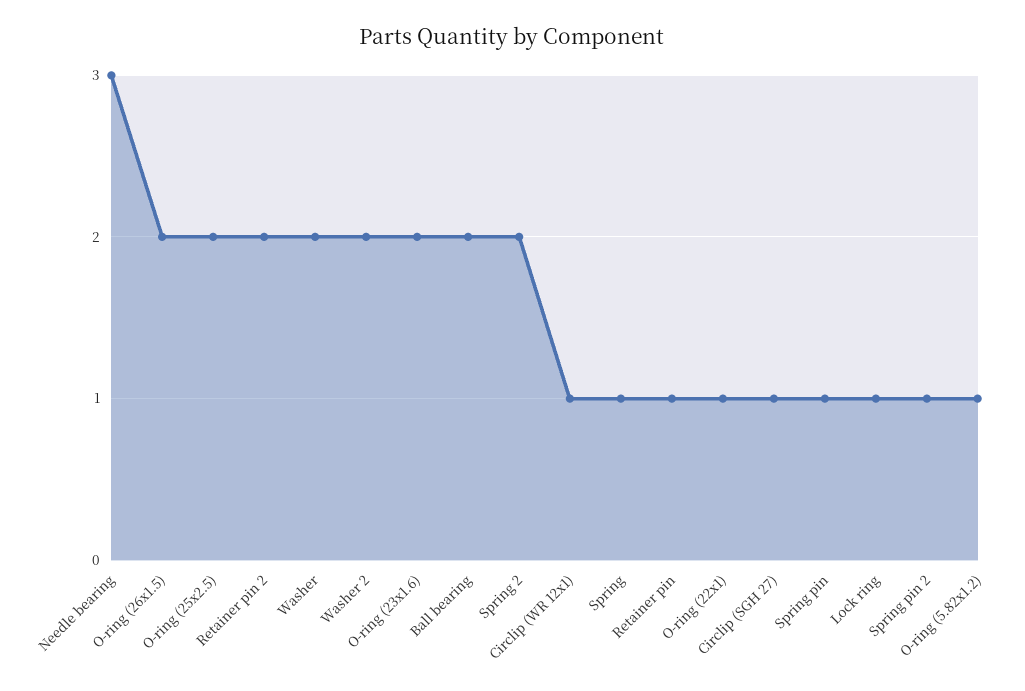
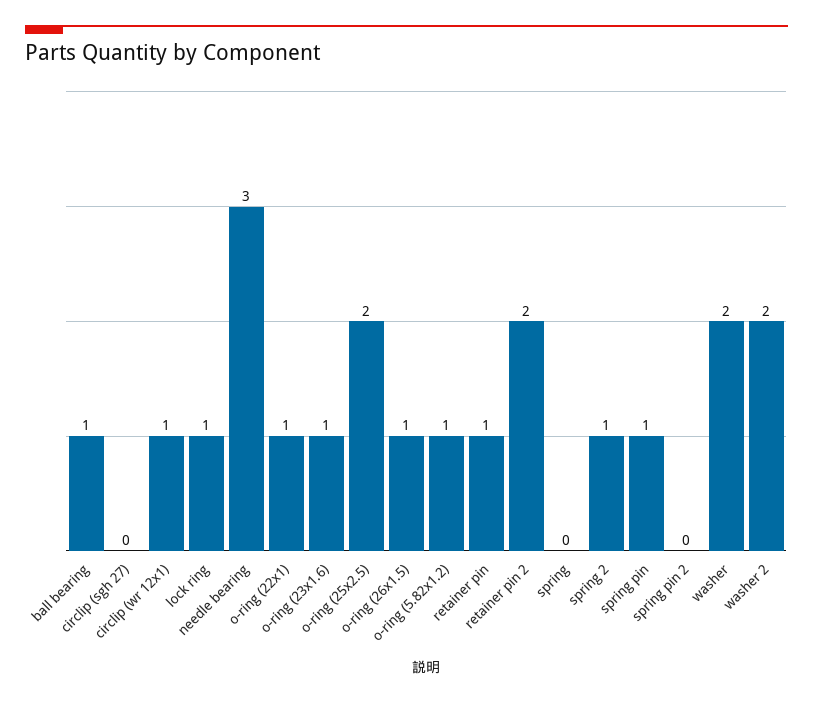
O-ring (26x1.5): 2 -> 1
O-ring (23x1.6): 2 -> 1
Ball bearing: 2 -> 1
Spring 2: 2 -> 1
Spring: 1 -> 0
Circlip (SGH 27): 1 -> 0
Spring pin 2: 1 -> 0

